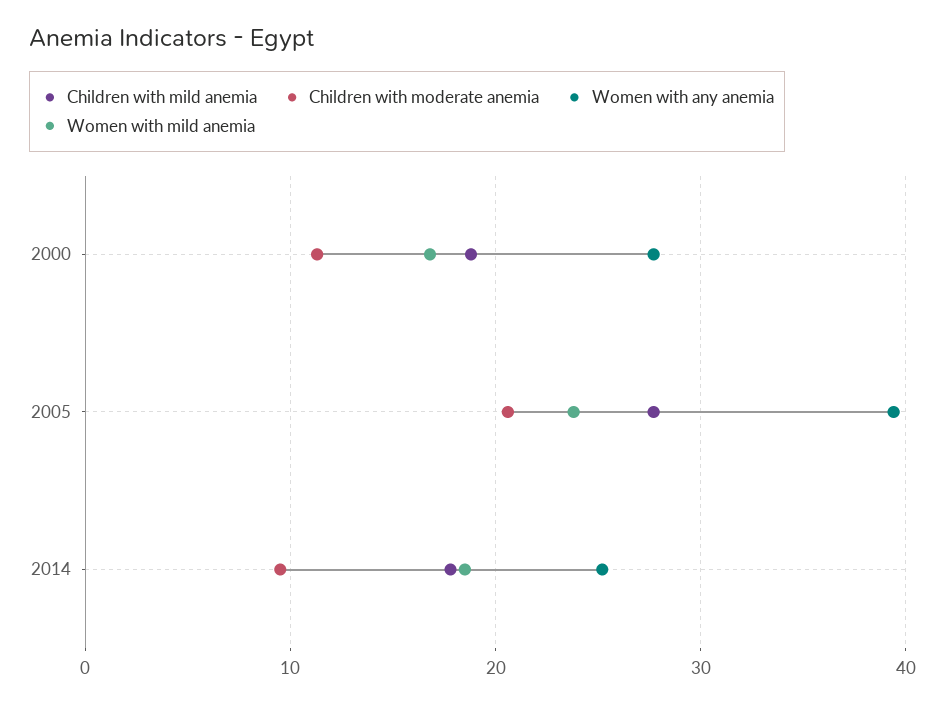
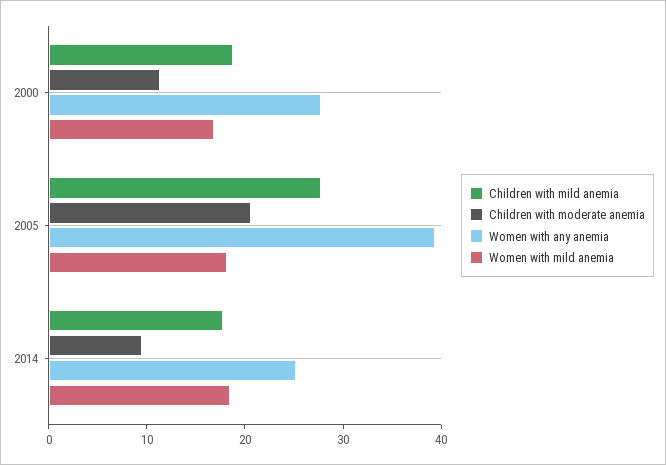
Women with mild anemia, 2005: 24 -> 18

